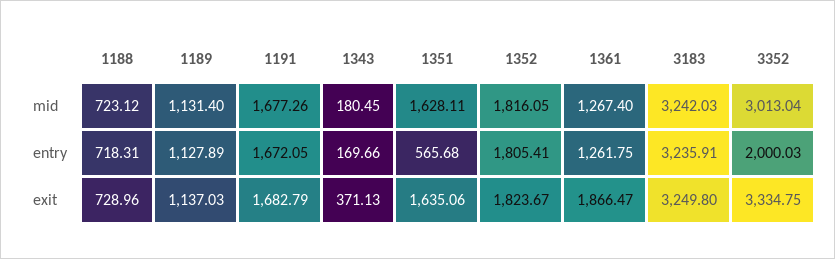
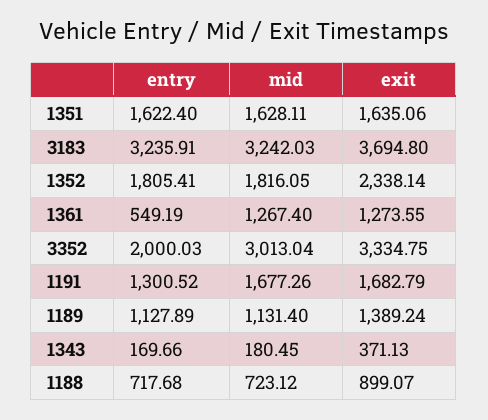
1188, entry: 718.31 -> 717.68
1191, entry: 1672.05 -> 1300.52
1351, entry: 565.68 -> 1622.4
1361, entry: 1261.75 -> 549.19
1188, exit: 728.96 -> 899.07
1189, exit: 1137.03 -> 1389.24
1352, exit: 1823.67 -> 2338.14
1361, exit: 1866.47 -> 1273.55
3183, exit: 3249.8 -> 3694.8

